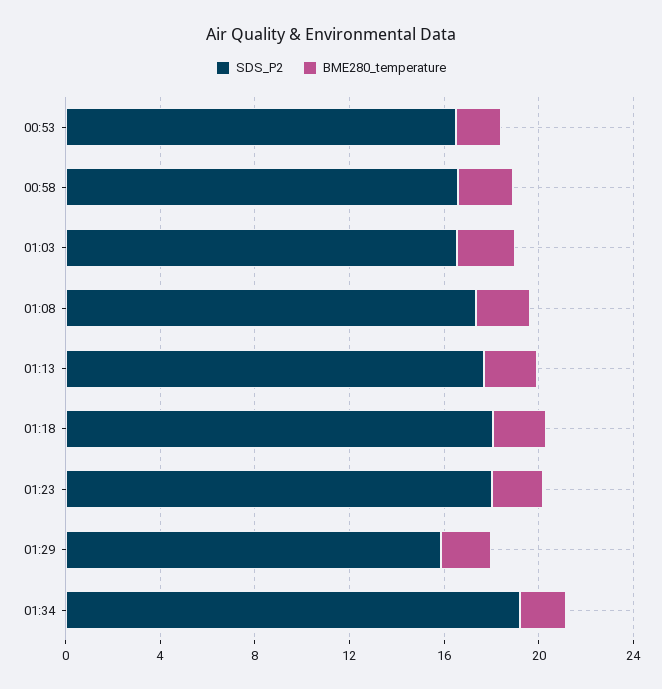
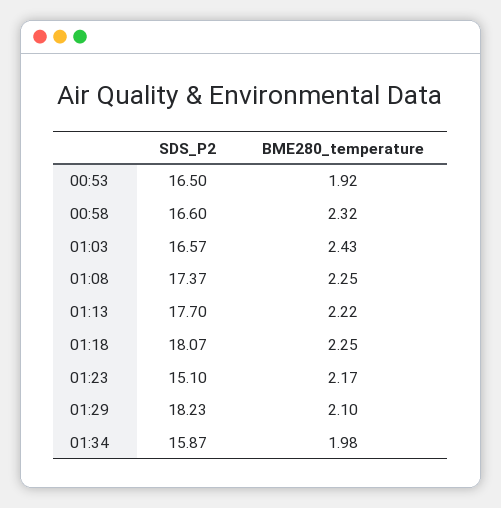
SDS_P2, 01:23: 18 -> 15.1
SDS_P2, 01:29: 16 -> 18.23
SDS_P2, 01:34: 19 -> 15.87

